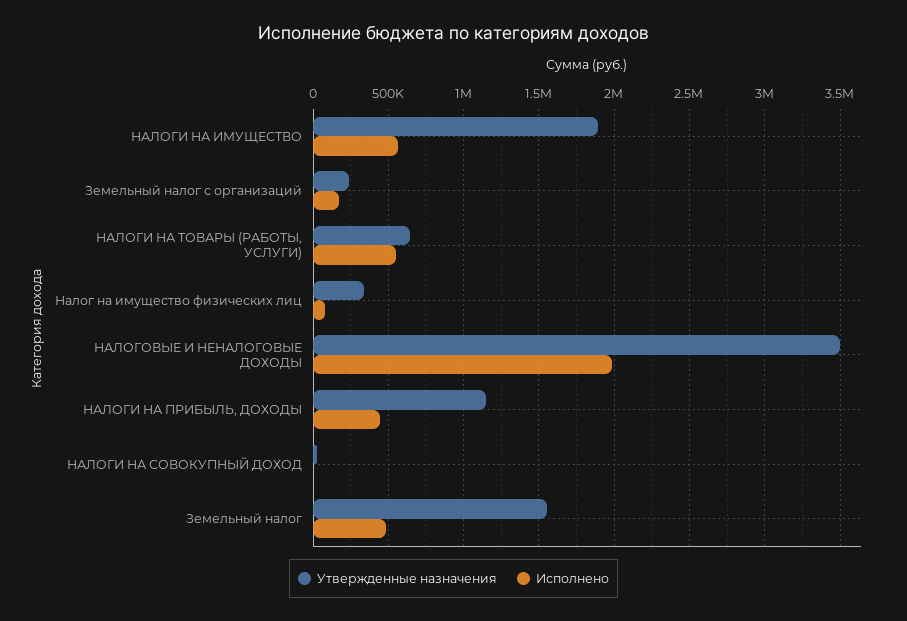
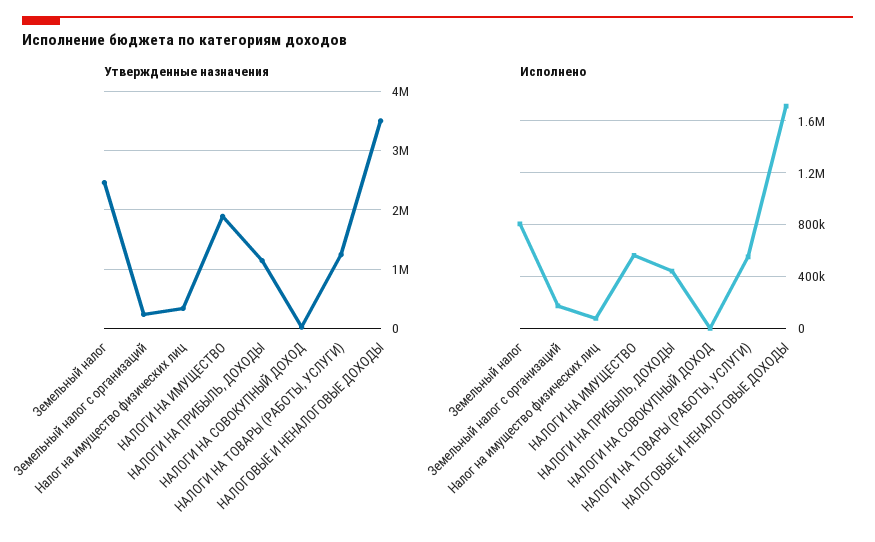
Утвержденные назначения, НАЛОГИ НА ТОВАРЫ (РАБОТЫ, УСЛУГИ): 650000 -> 1200000
Исполнено, НАЛОГОВЫЕ И НЕНАЛОГОВЫЕ ДОХОДЫ: 2000000 -> 1700000
Утвержденные назначения, Земельный налог: 1550000 -> 2400000
Исполнено, Земельный налог: 500000 -> 800000

